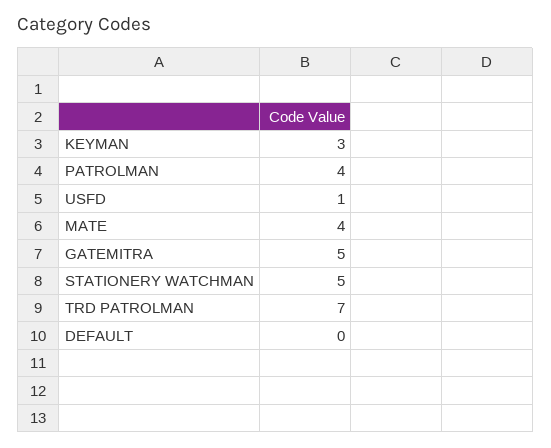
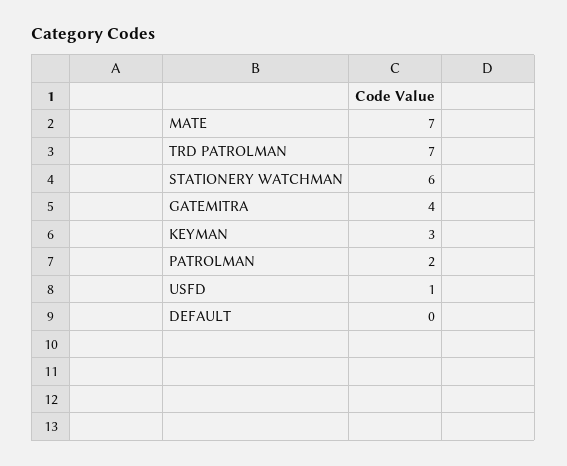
PATROLMAN: 4 -> 2
MATE: 4 -> 7
GATEMITRA: 5 -> 4
STATIONERY WATCHMAN: 5 -> 6

